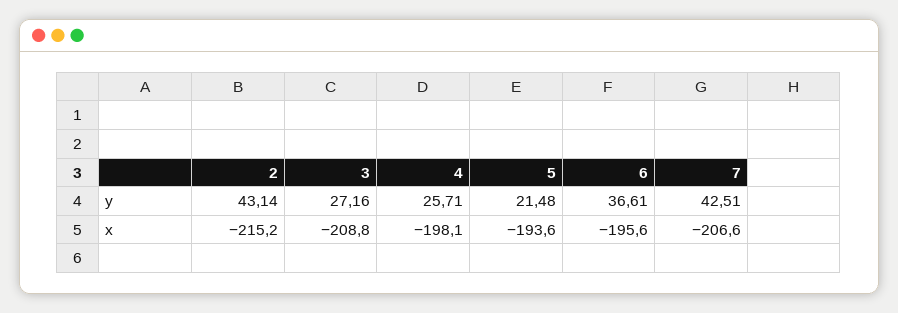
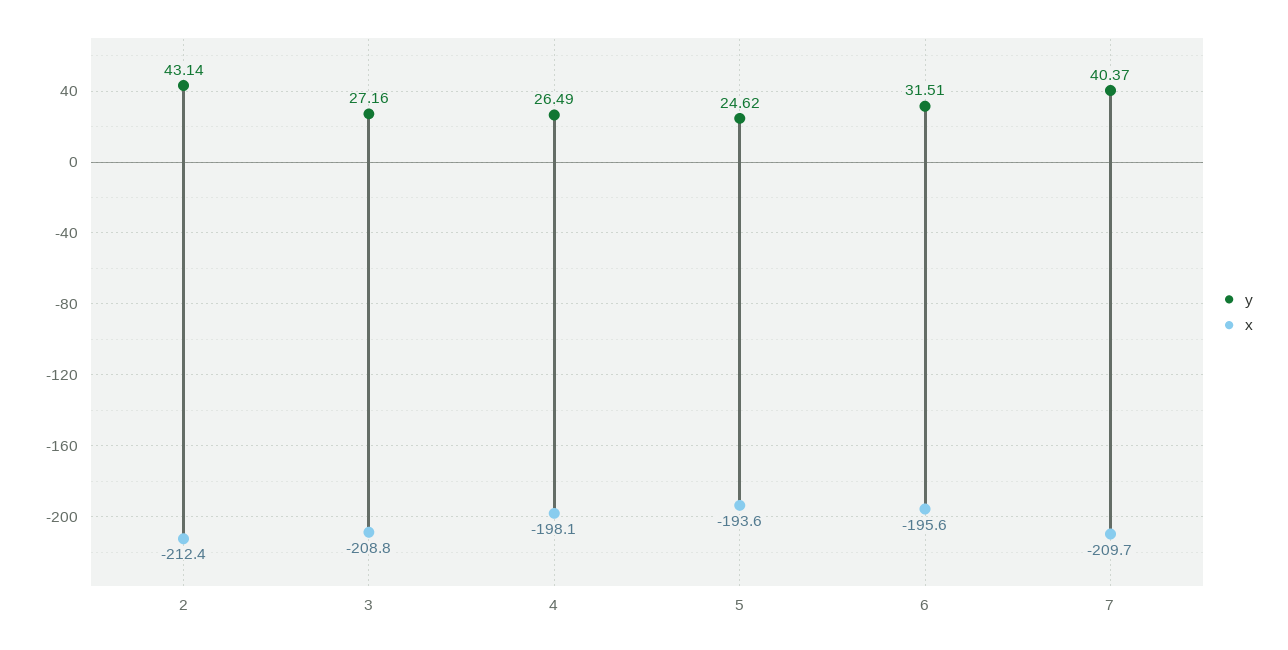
y, 4: 25.71 -> 26.49
y, 5: 21.48 -> 24.62
y, 6: 36.61 -> 31.51
y, 7: 42.51 -> 40.37
x, 2: -215.2 -> -212.4
x, 7: -206.6 -> -209.7

